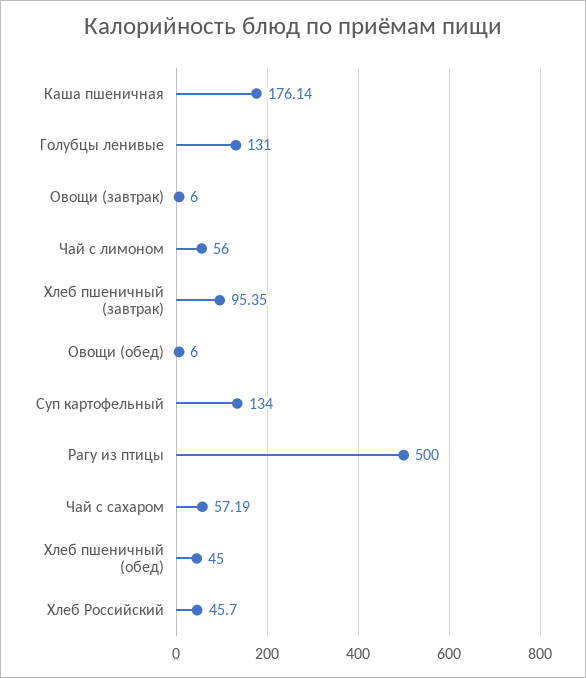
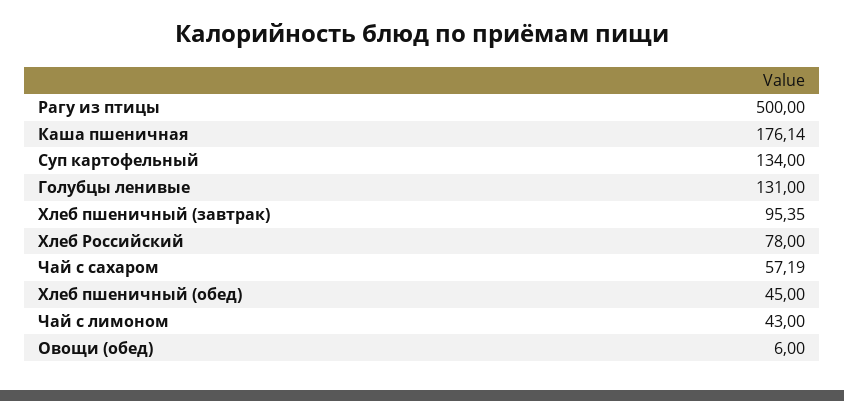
Овощи (завтрак): 6 -> none
Чай с лимоном: 56 -> 43
Хлеб Российский: 45.7 -> 78

